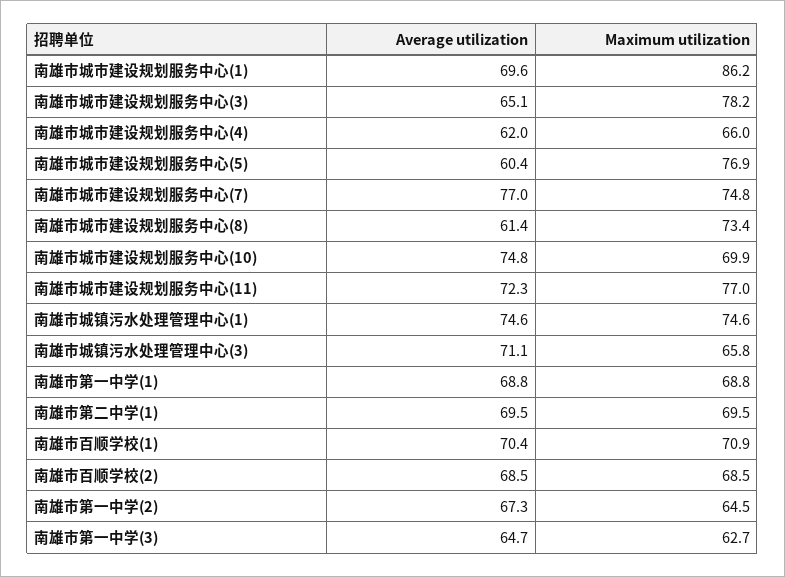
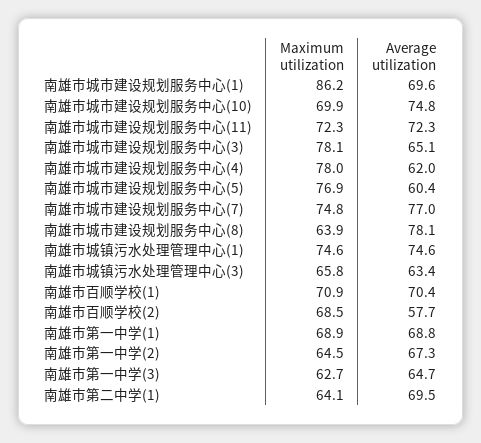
Maximum utilization, 南雄市城市建设规划服务中心(3): 78.2 -> 78.1
Maximum utilization, 南雄市城市建设规划服务中心(4): 66 -> 78
Average utilization, 南雄市城市建设规划服务中心(8): 61.4 -> 78.1
Maximum utilization, 南雄市城市建设规划服务中心(8): 73.4 -> 63.9
Maximum utilization, 南雄市城市建设规划服务中心(11): 77 -> 72.3
Average utilization, 南雄市城镇污水处理管理中心(3): 71.1 -> 63.4
Maximum utilization, 南雄市第一中学(1): 68.8 -> 68.9
Maximum utilization, 南雄市第二中学(1): 69.5 -> 64.1
Average utilization, 南雄市百顺学校(2): 68.5 -> 57.7

